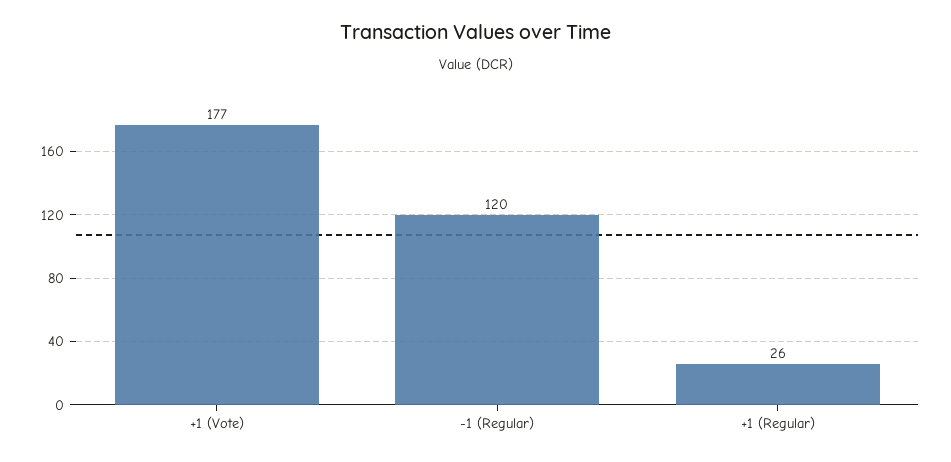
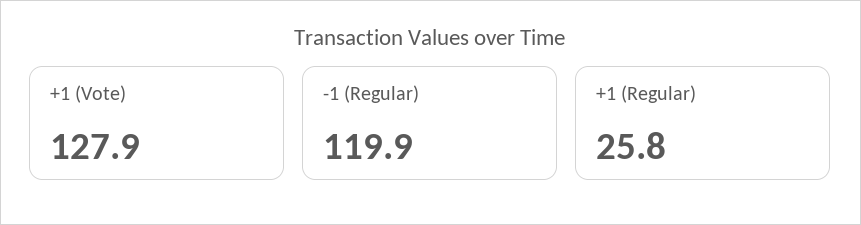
+1 (Vote): 177 -> 127.9

